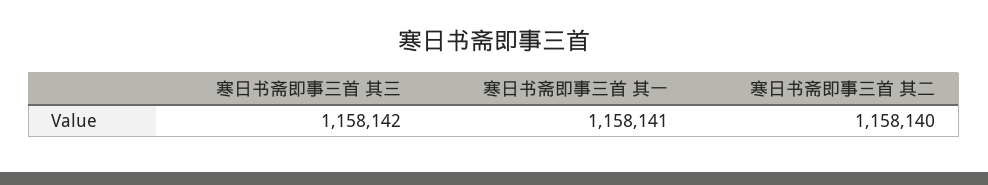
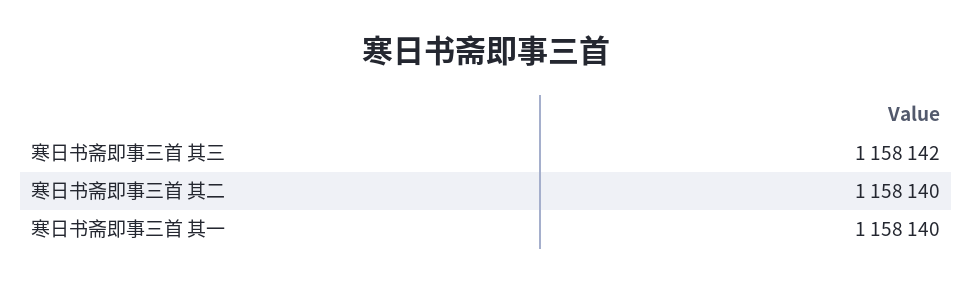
寒日书斋即事三首 其一: 1158141 -> 1158140

